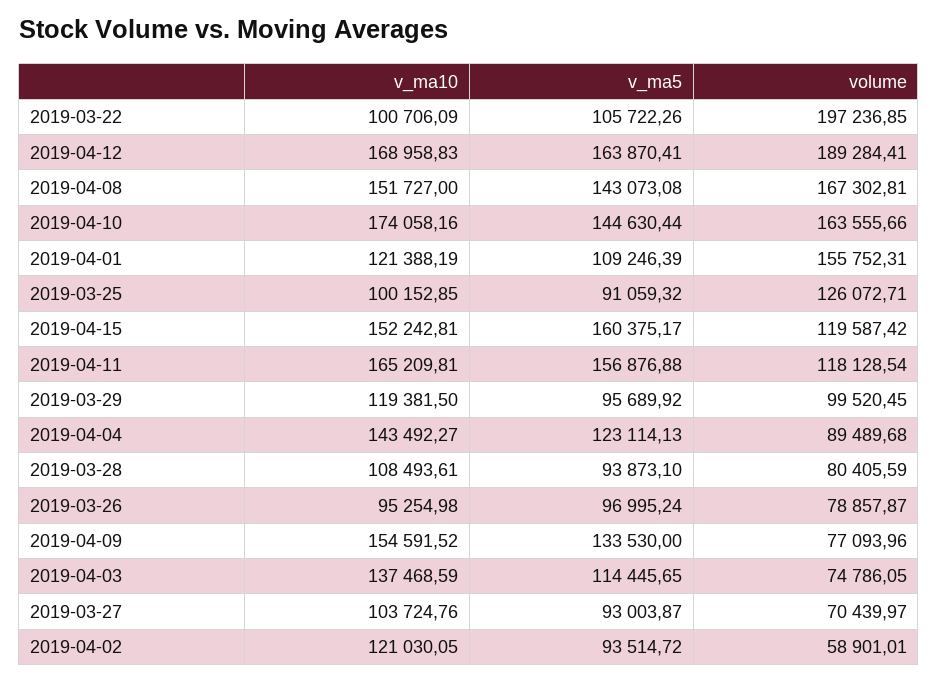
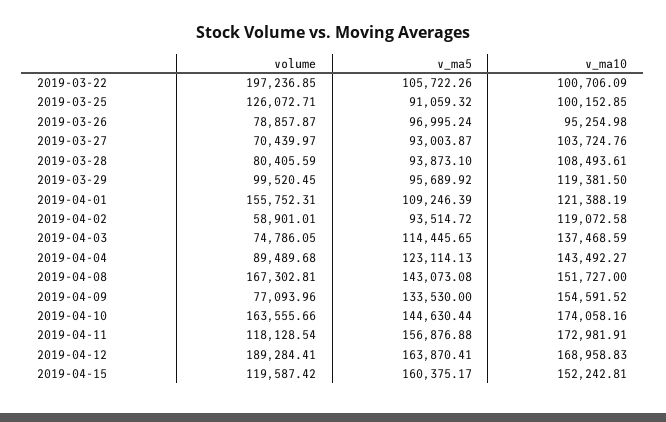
v_ma10, 2019-04-11: 165209.81 -> 172981.91
v_ma10, 2019-04-02: 121030.05 -> 119072.58

